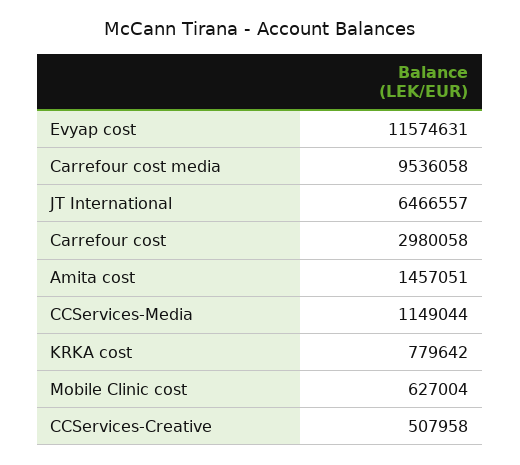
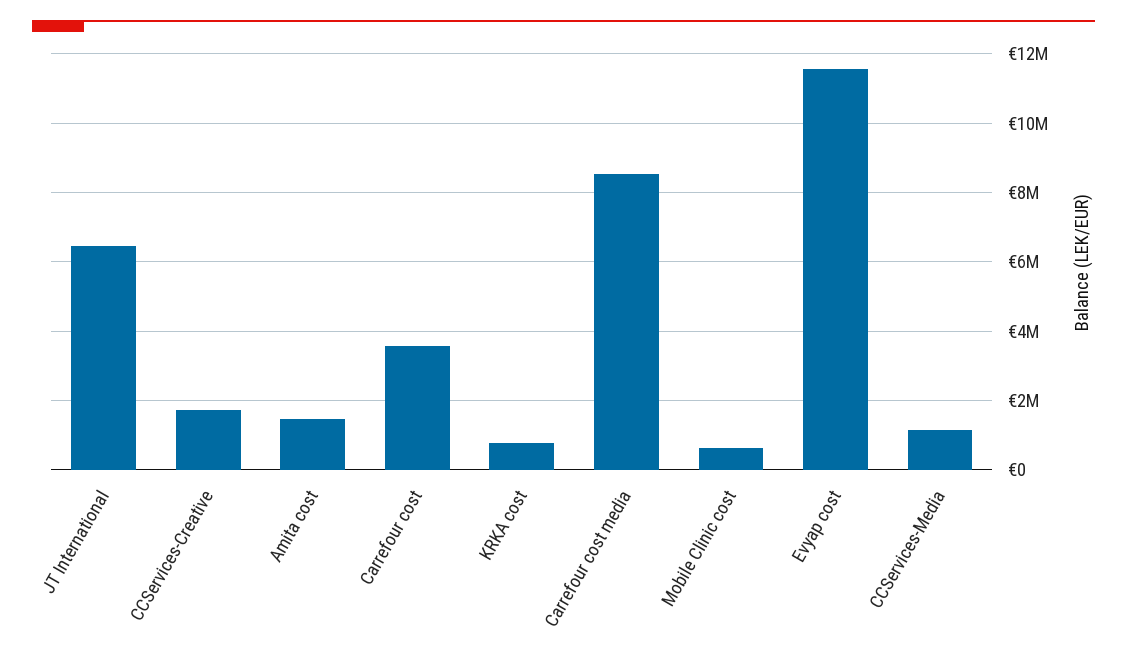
Carrefour cost media: 9536058 -> 8600000
Carrefour cost: 2980058 -> 3600000
CCServices-Creative: 507958 -> 1800000

